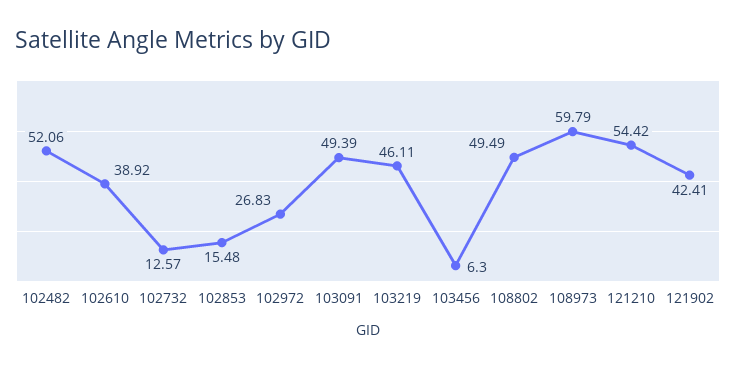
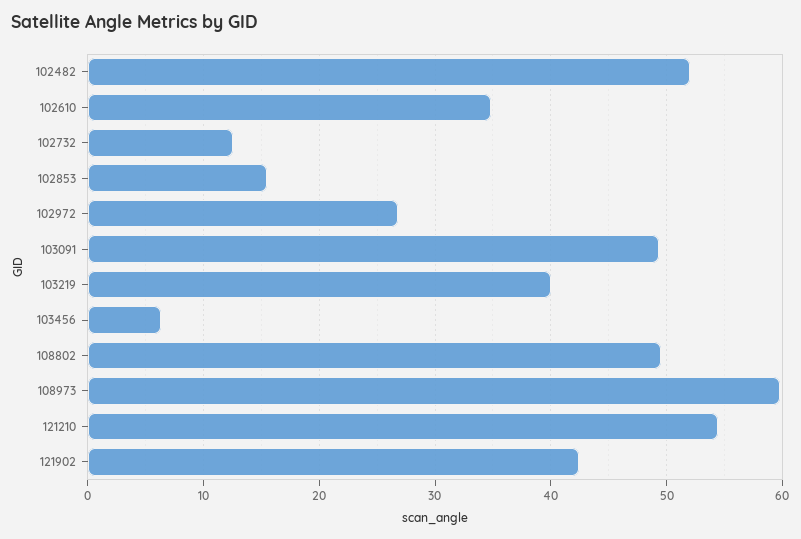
102610: 38.92 -> 35
103219: 46.11 -> 40

